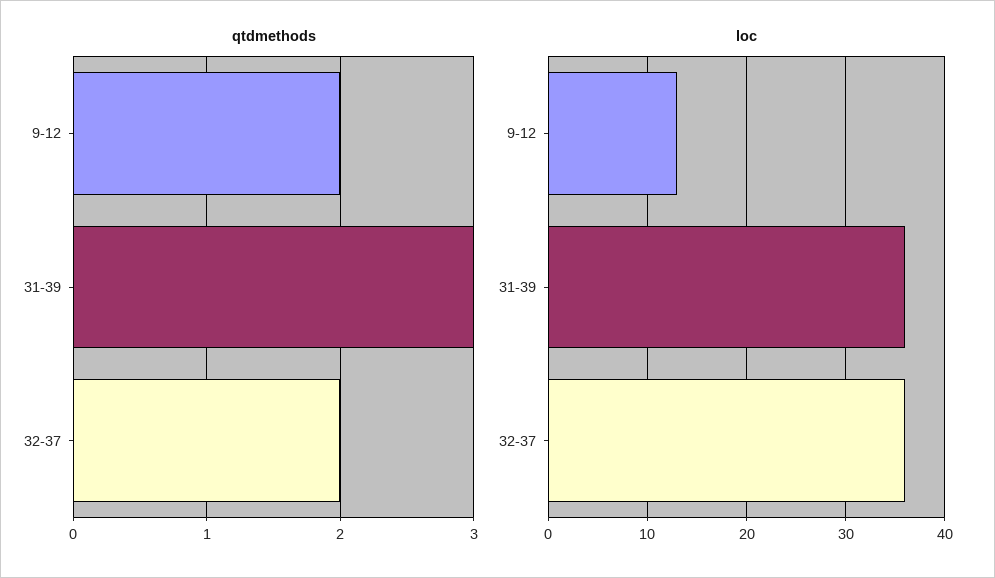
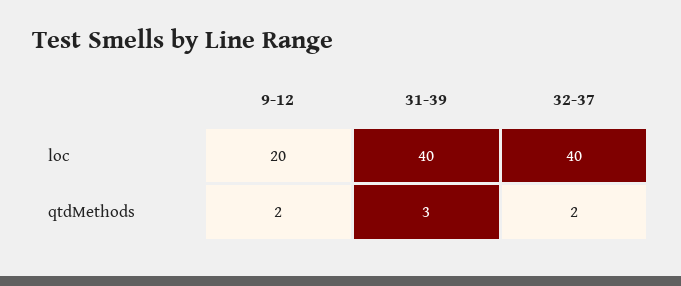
loc, 9-12: 13 -> 20
loc, 31-39: 36 -> 40
loc, 32-37: 36 -> 40

